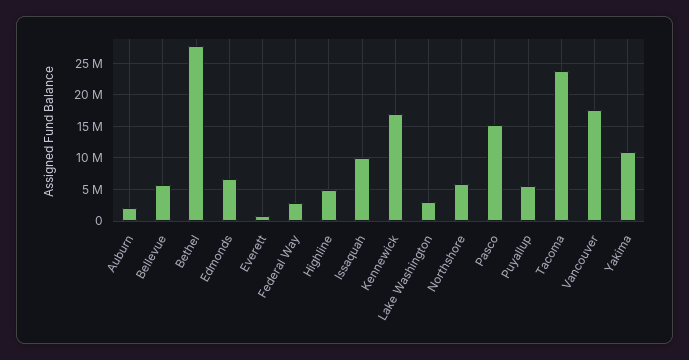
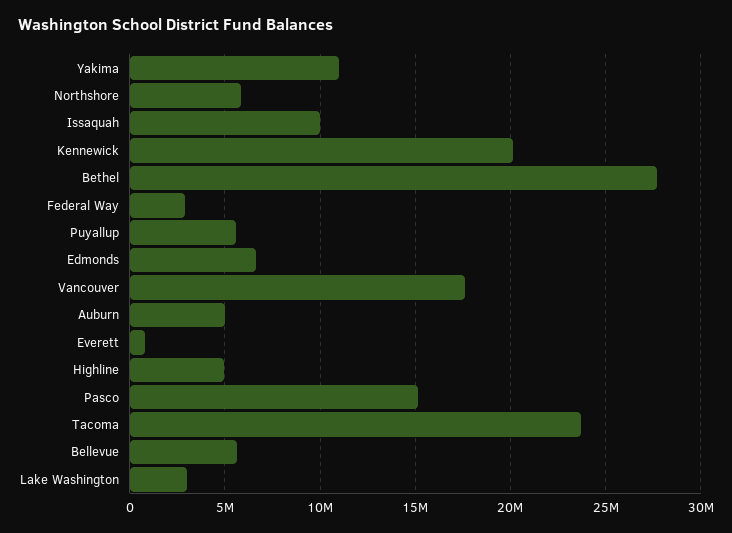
Auburn: 2000000 -> 5000000
Kennewick: 17000000 -> 20000000

